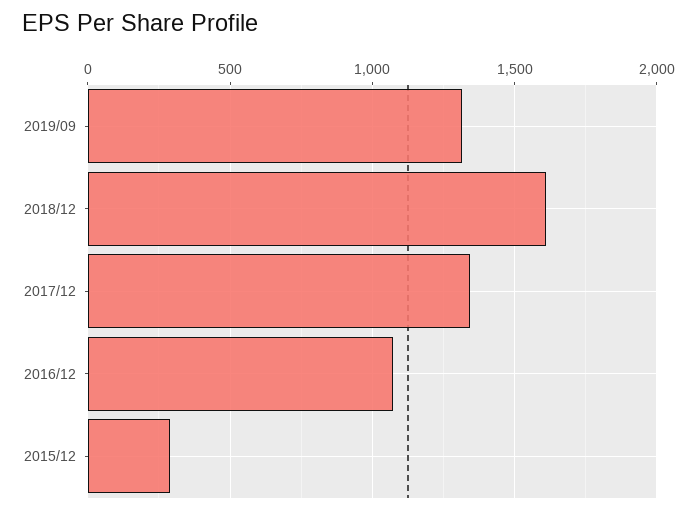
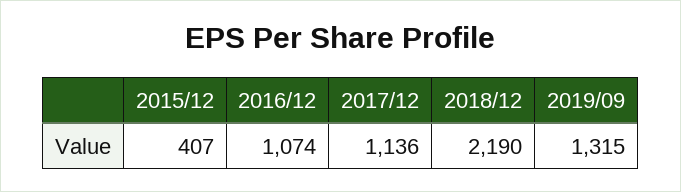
2018/12: 1600 -> 2190
2017/12: 1350 -> 1136
2015/12: 300 -> 407

